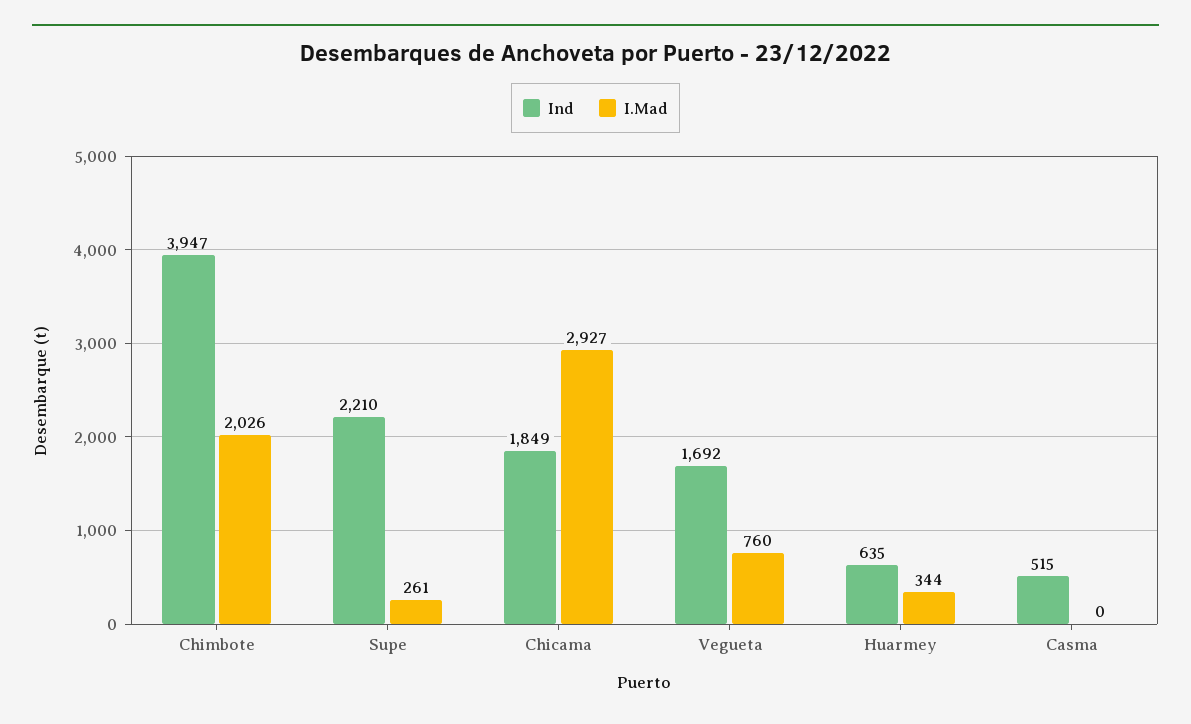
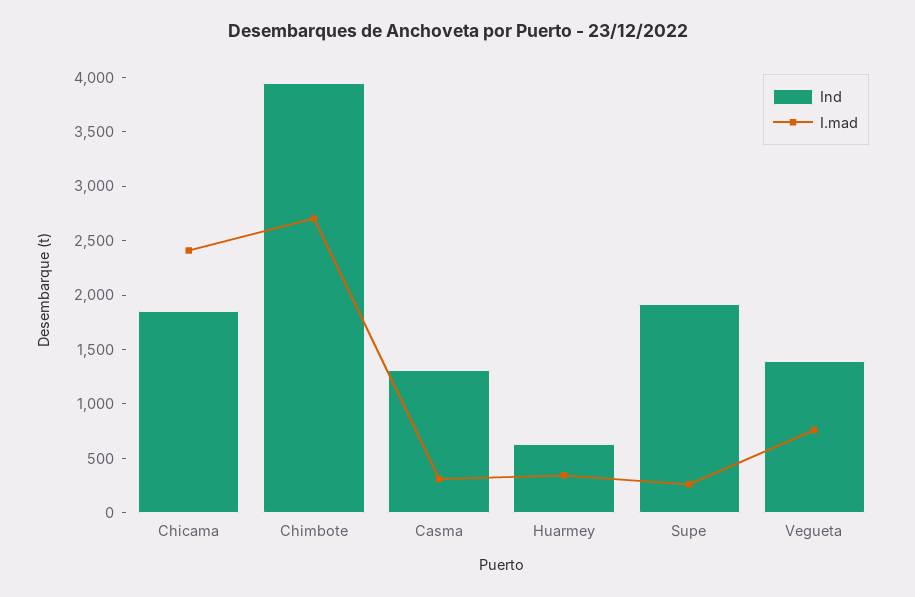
I.Mad, Chimbote: 2026 -> 2700
Ind, Supe: 2210 -> 1900
I.Mad, Chicama: 2927 -> 2400
Ind, Vegueta: 1692 -> 1400
Ind, Casma: 515 -> 1300
I.Mad, Casma: 0 -> 300

